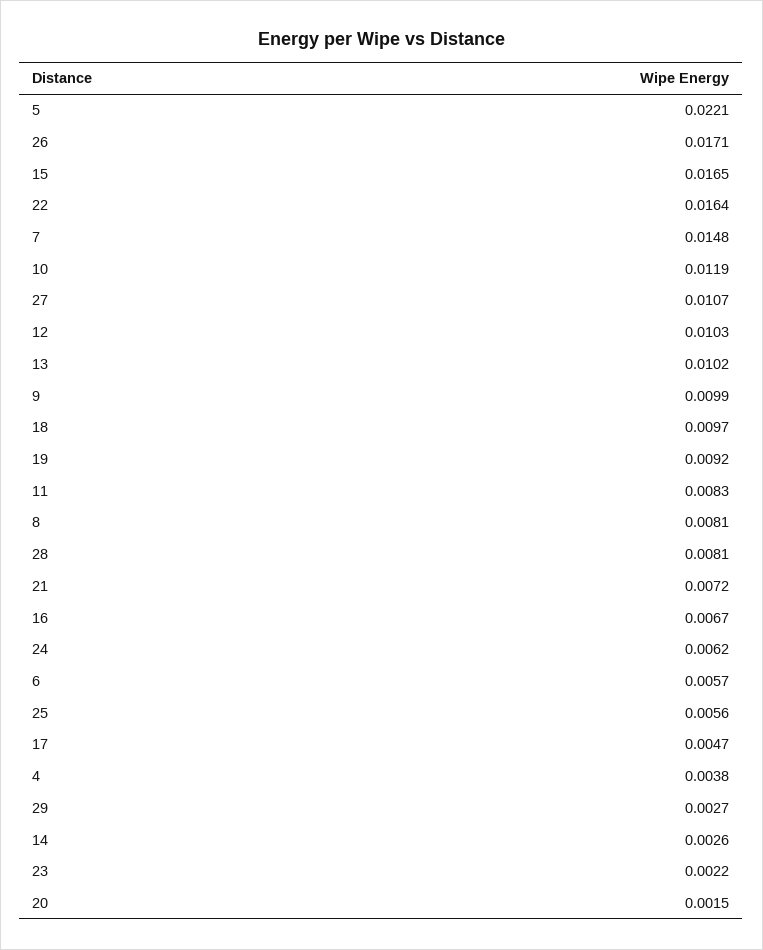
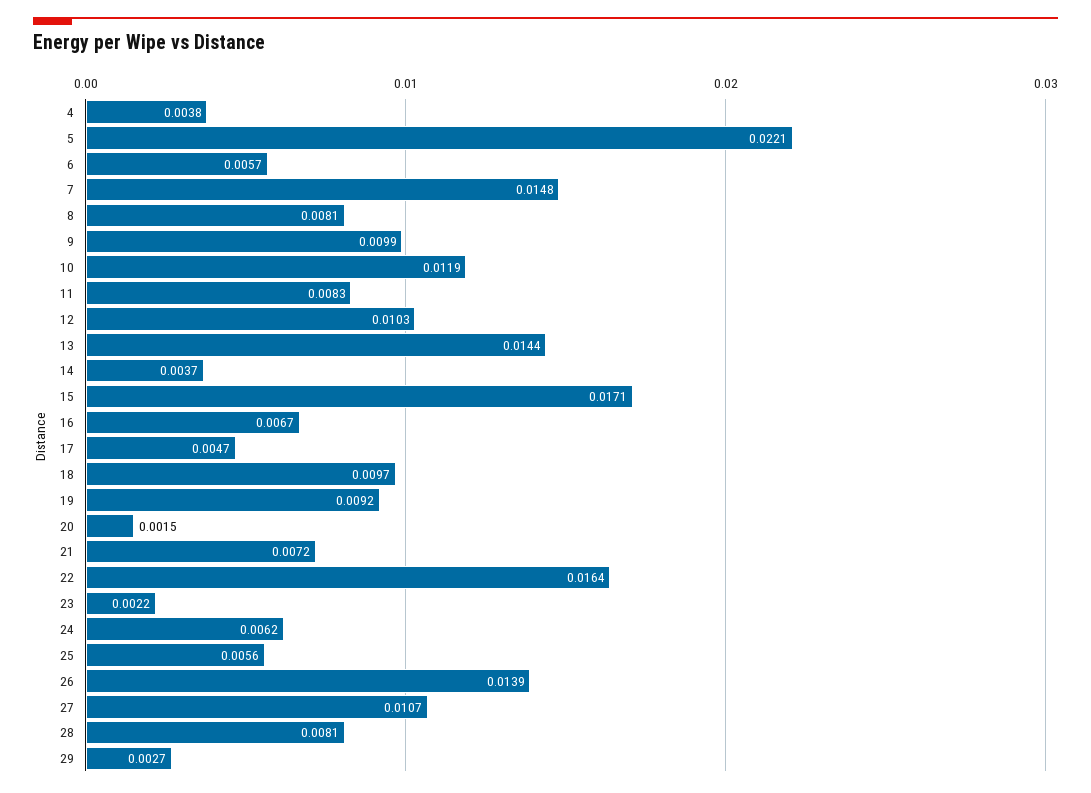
26: 0.0171 -> 0.0139
15: 0.0165 -> 0.0171
13: 0.0102 -> 0.0144
14: 0.0026 -> 0.0037

